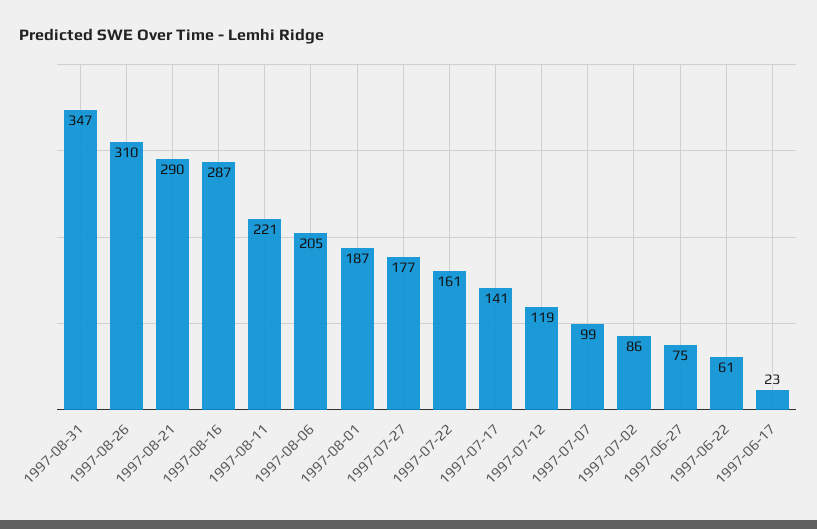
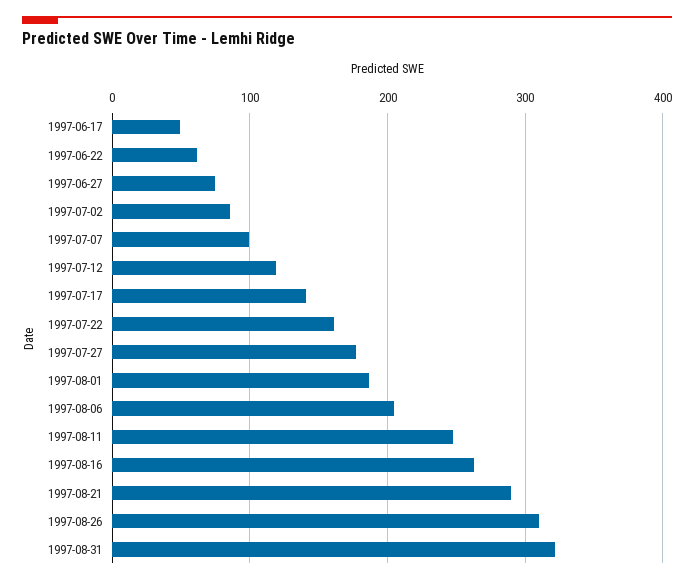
1997-08-31: 347 -> 320
1997-08-16: 287 -> 260
1997-08-11: 221 -> 250
1997-06-17: 23 -> 50

